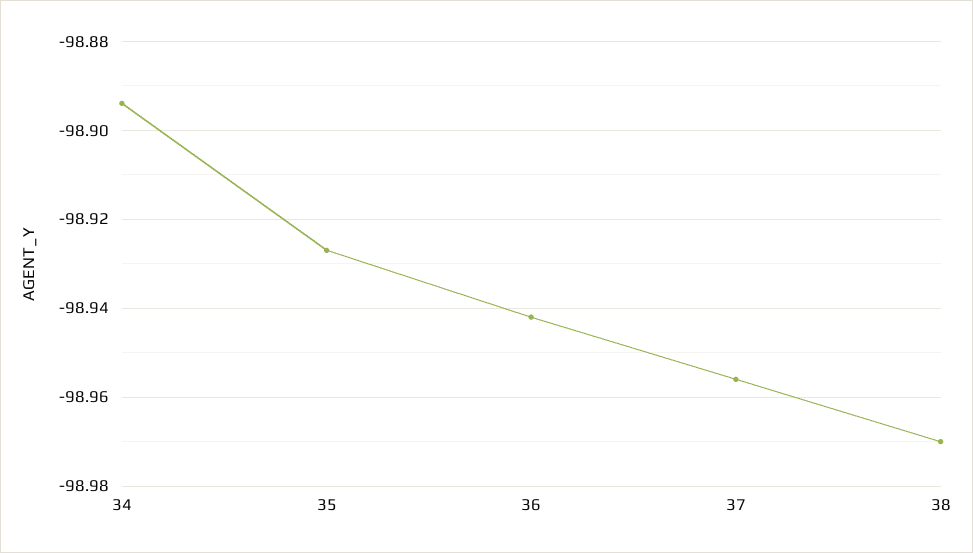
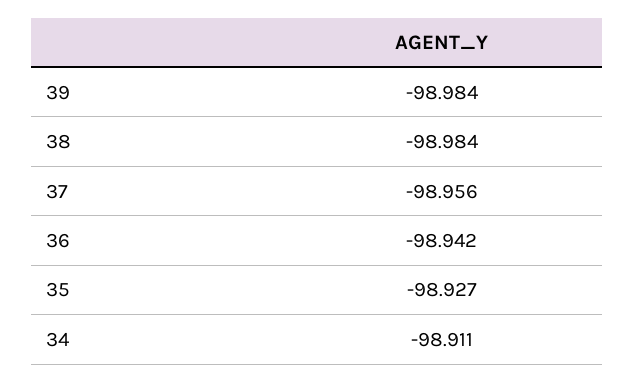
34: -98.895 -> -98.911
38: -98.97 -> -98.984
39: none -> -98.984

